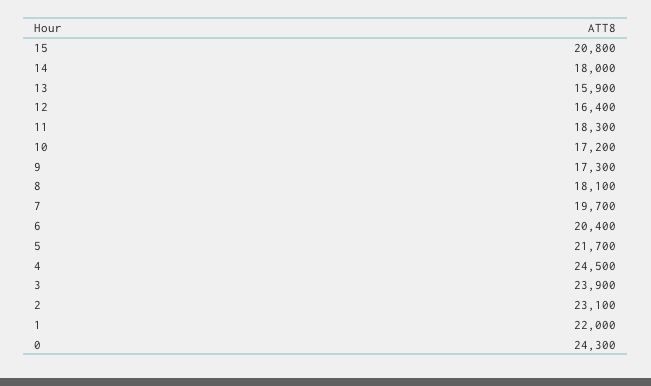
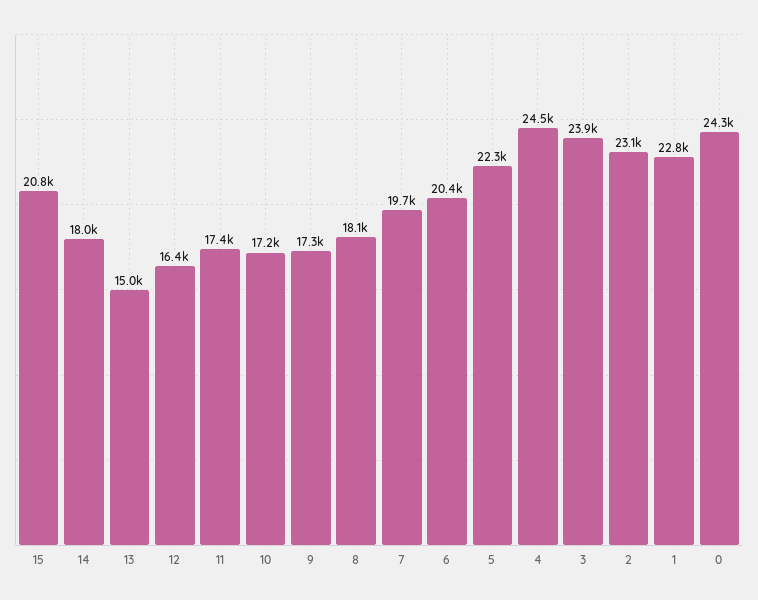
13: 15900 -> 15000
11: 18300 -> 17400
5: 21700 -> 22300
1: 22000 -> 22800

